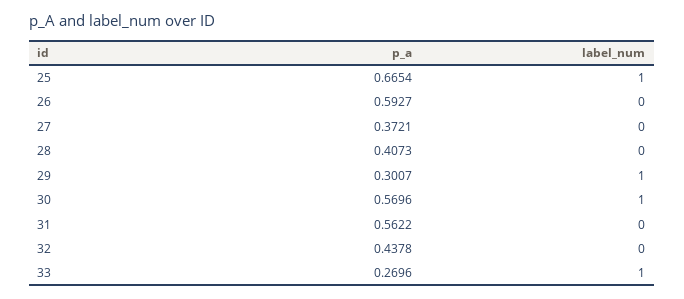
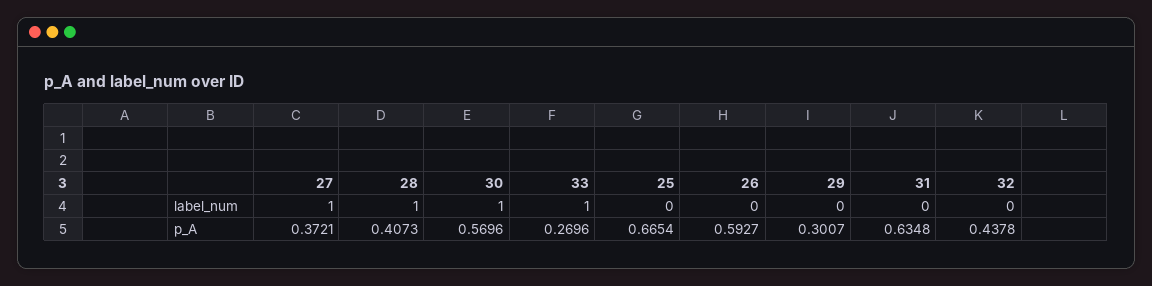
label_num, 25: 1 -> 0
label_num, 27: 0 -> 1
label_num, 28: 0 -> 1
label_num, 29: 1 -> 0
p_a, 31: 0.5622 -> 0.6348

